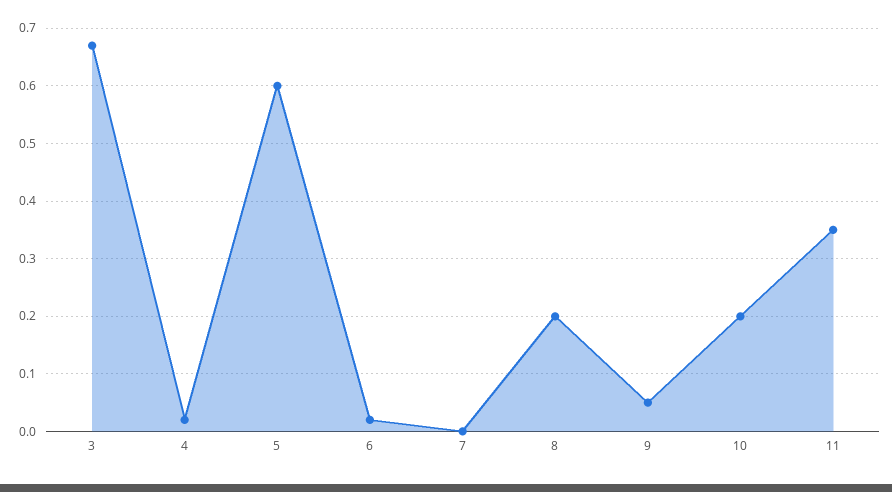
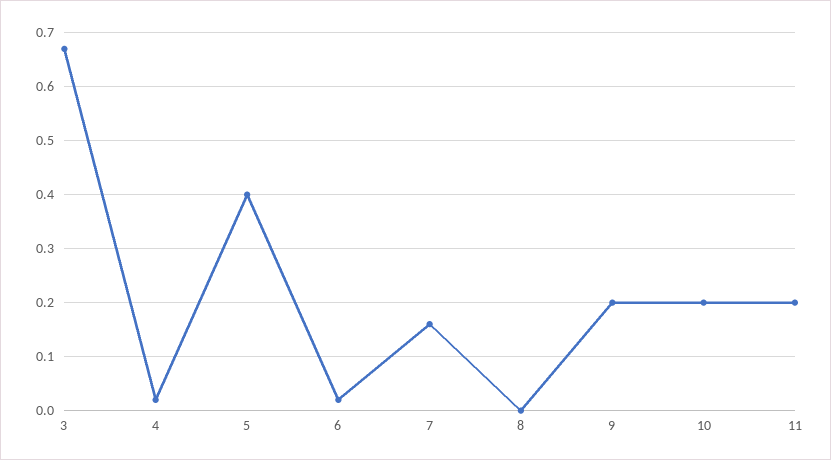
5: 0.6 -> 0.4
7: 0 -> 0.15
8: 0.2 -> 0
9: 0.05 -> 0.2
11: 0.35 -> 0.2

